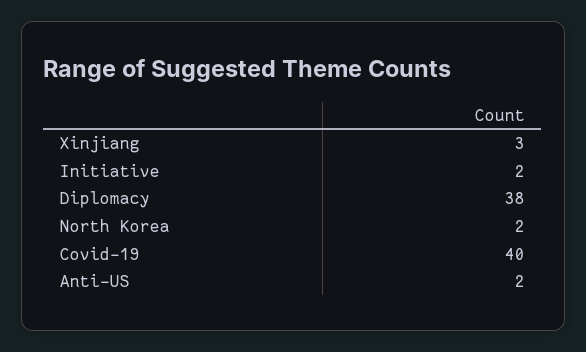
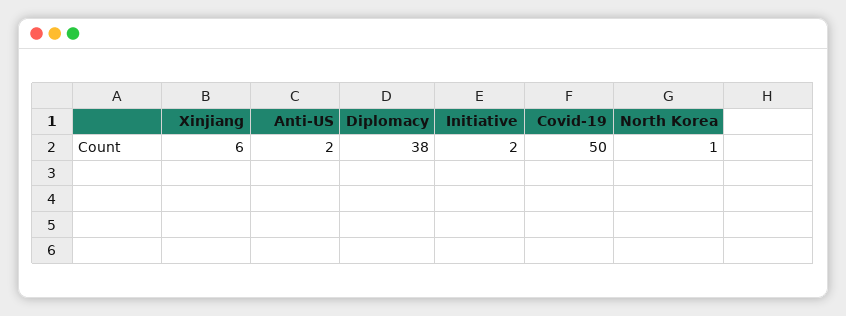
Xinjiang: 3 -> 6
North Korea: 2 -> 1
Covid-19: 40 -> 50

